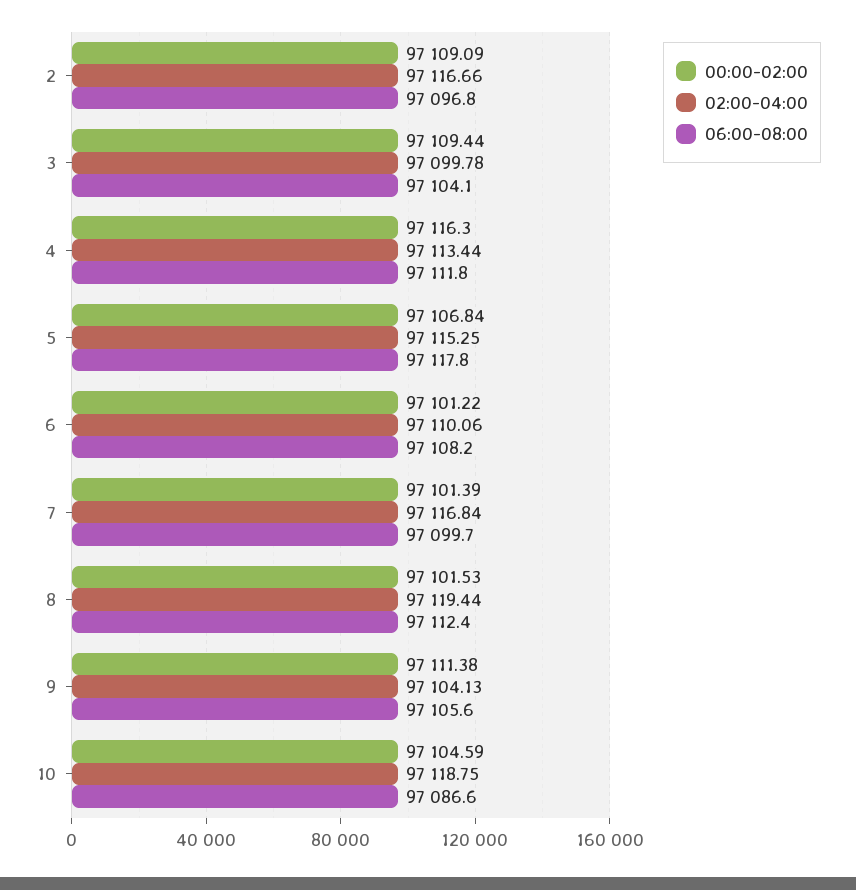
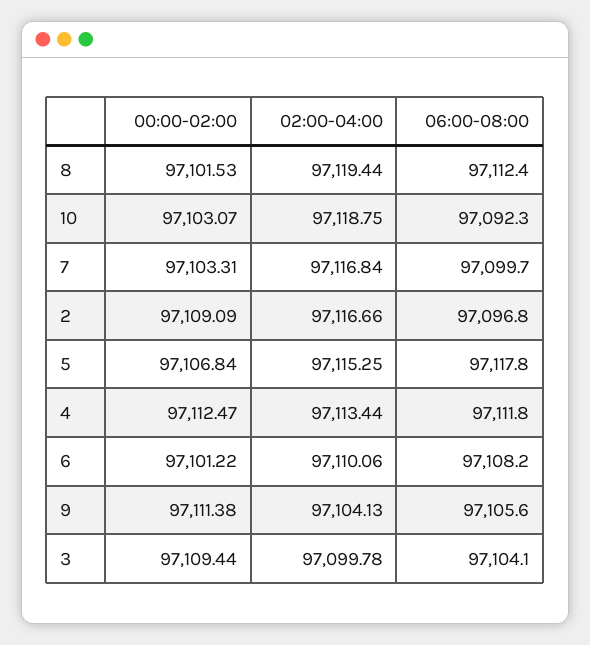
00:00-02:00, 4: 97116.3 -> 97112.47
00:00-02:00, 7: 97101.39 -> 97103.31
00:00-02:00, 10: 97104.59 -> 97103.07
06:00-08:00, 10: 97086.6 -> 97092.3

